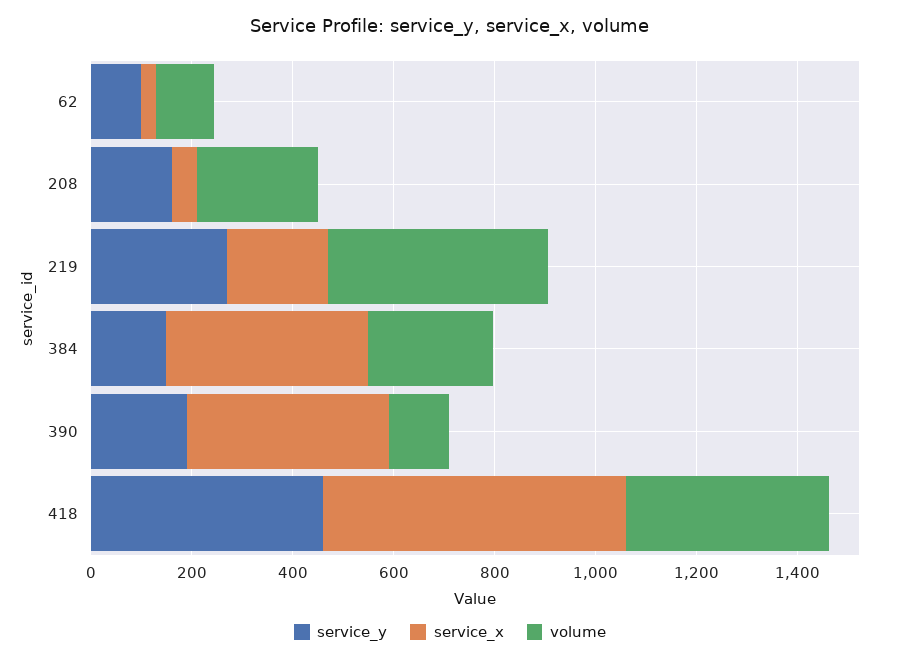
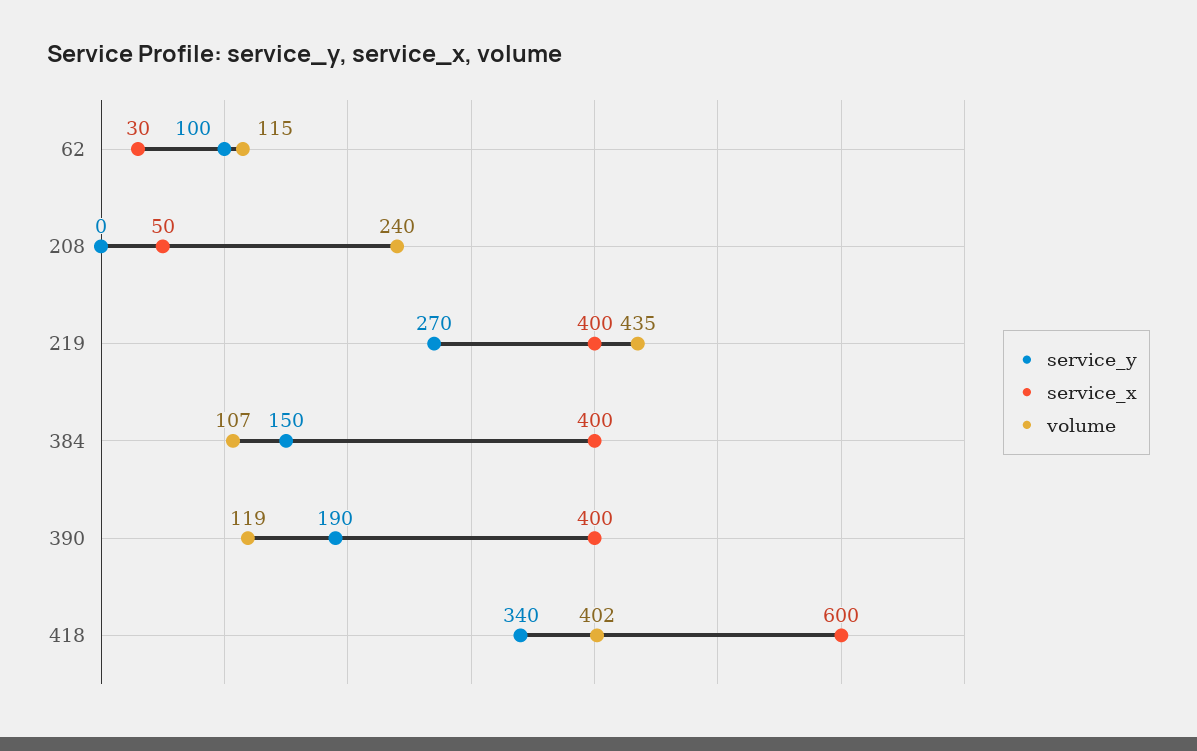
service_y, 208: 150 -> 0
service_x, 219: 200 -> 400
volume, 384: 250 -> 107
service_y, 418: 450 -> 340

